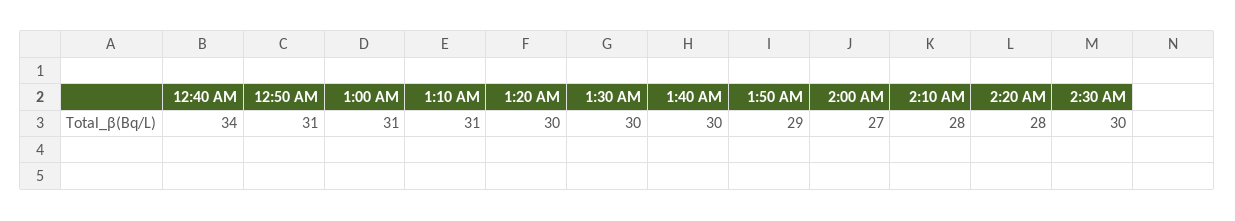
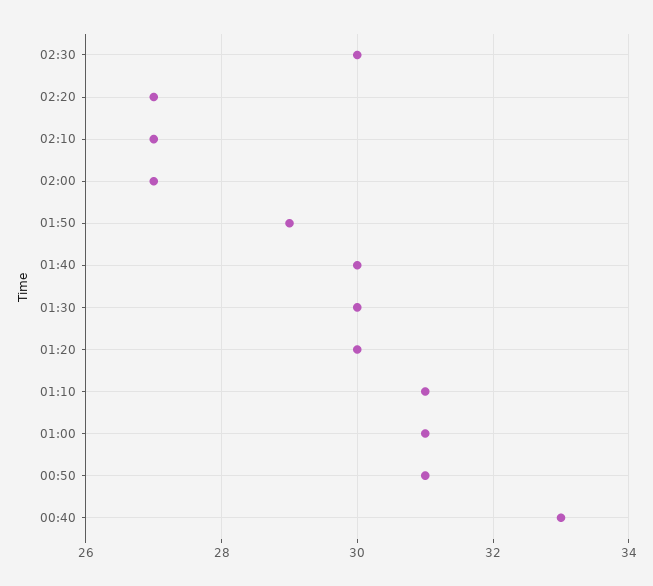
12:40 AM: 34 -> 33
2:10 AM: 28 -> 27
2:20 AM: 28 -> 27

